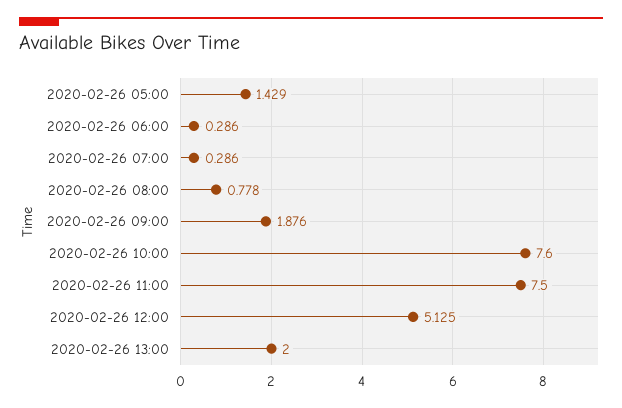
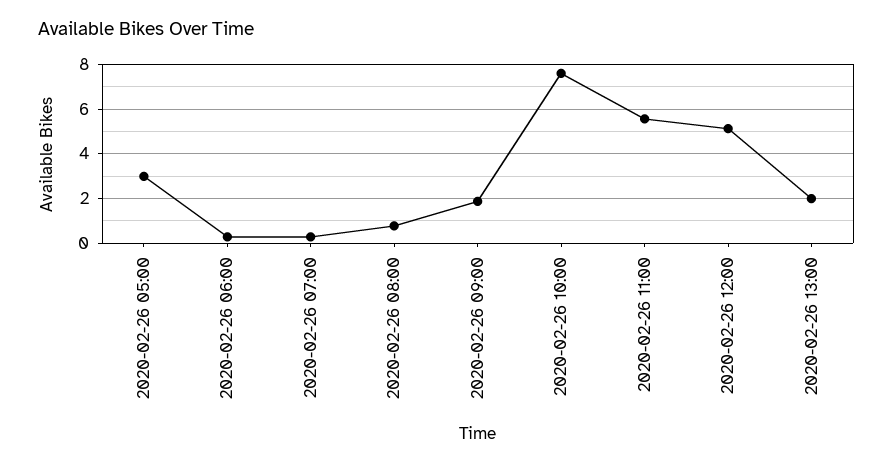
2020-02-26 05:00: 1.429 -> 3
2020-02-26 11:00: 7.5 -> 5.5

